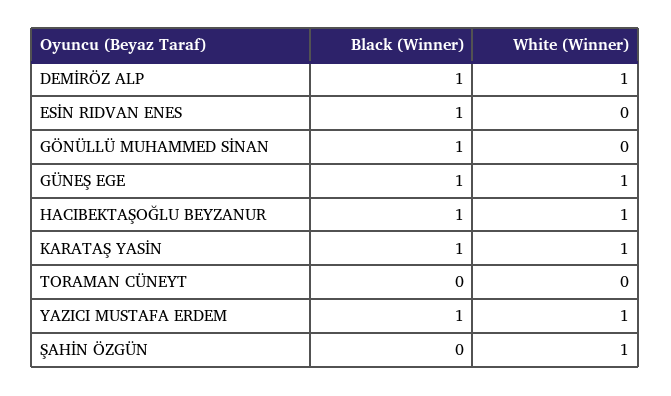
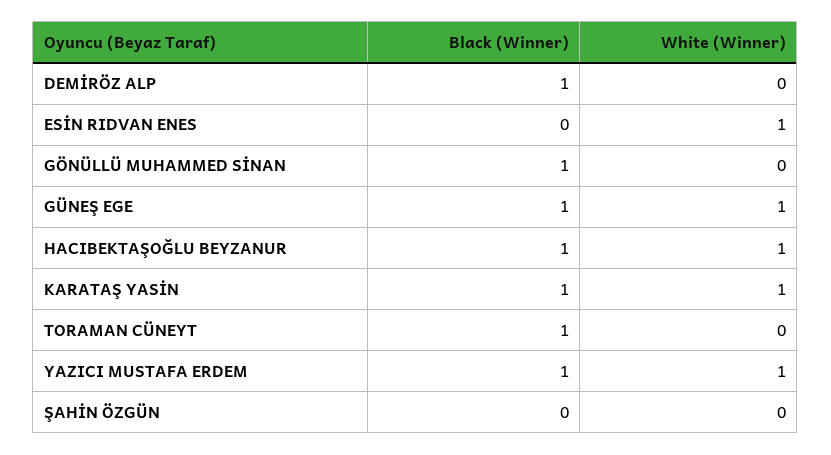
White (Winner), DEMİRÖZ ALP: 1 -> 0
Black (Winner), ESİN RIDVAN ENES: 1 -> 0
White (Winner), ESİN RIDVAN ENES: 0 -> 1
Black (Winner), TORAMAN CÜNEYT: 0 -> 1
White (Winner), ŞAHİN ÖZGÜN: 1 -> 0

